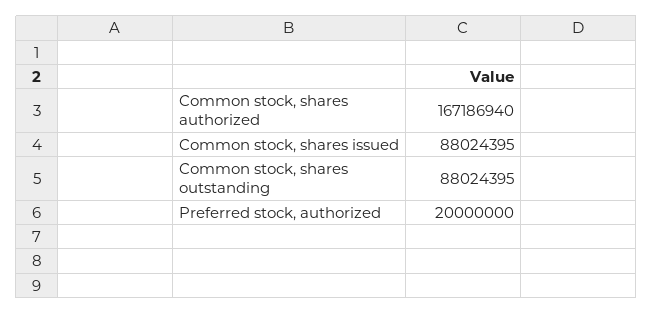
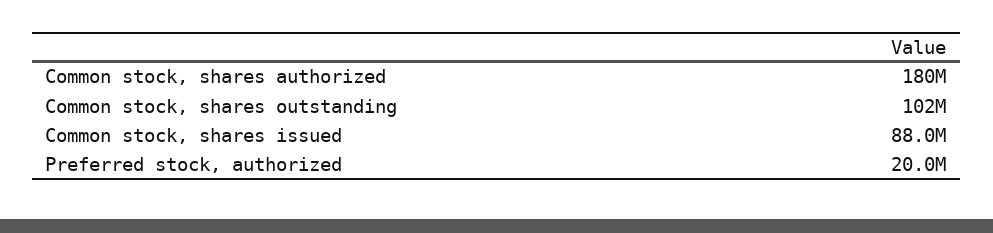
Common stock, shares authorized: 167186940 -> 180000000
Common stock, shares outstanding: 88024395 -> 102000000

